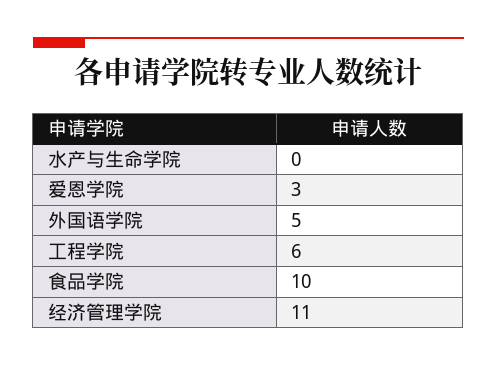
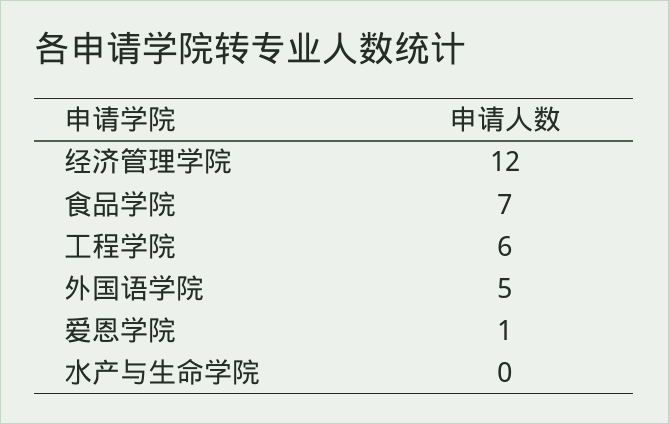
爱恩学院: 3 -> 1
食品学院: 10 -> 7
经济管理学院: 11 -> 12

